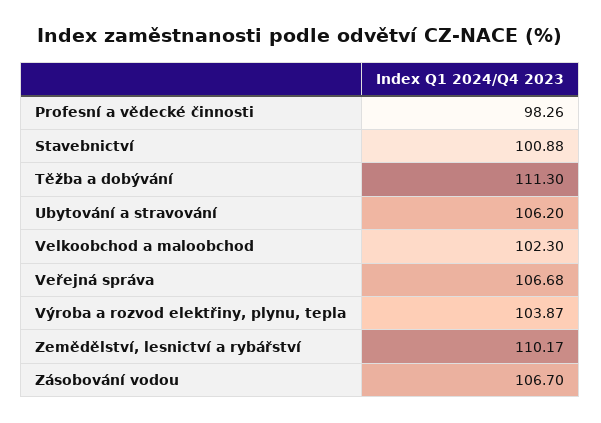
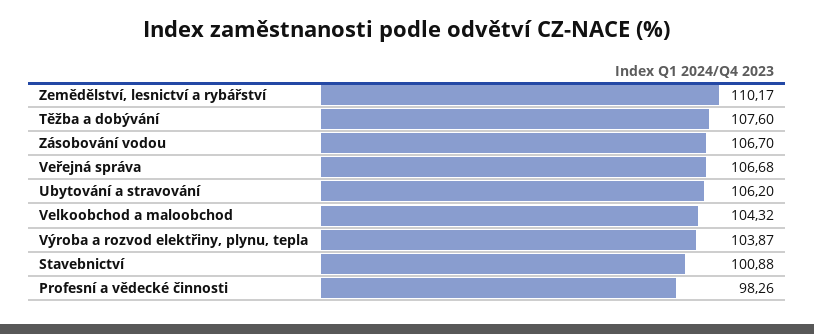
Těžba a dobývání: 111.3 -> 107.6
Velkoobchod a maloobchod: 102.3 -> 104.32

